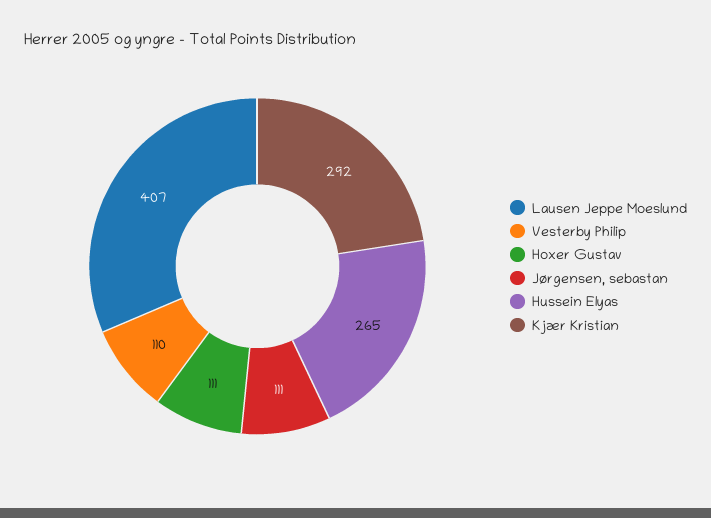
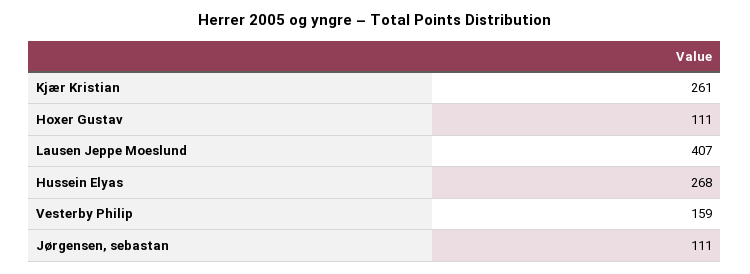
Vesterby Philip: 110 -> 159
Hussein Elyas: 265 -> 268
Kjær Kristian: 292 -> 261

